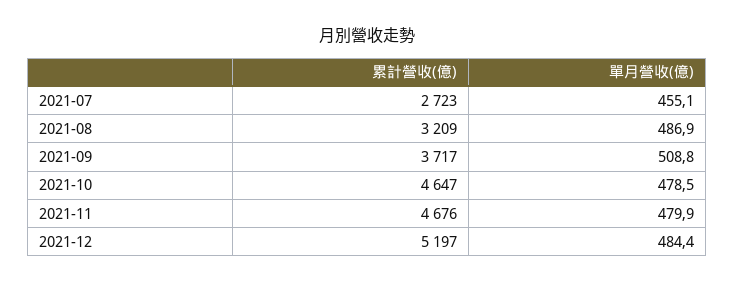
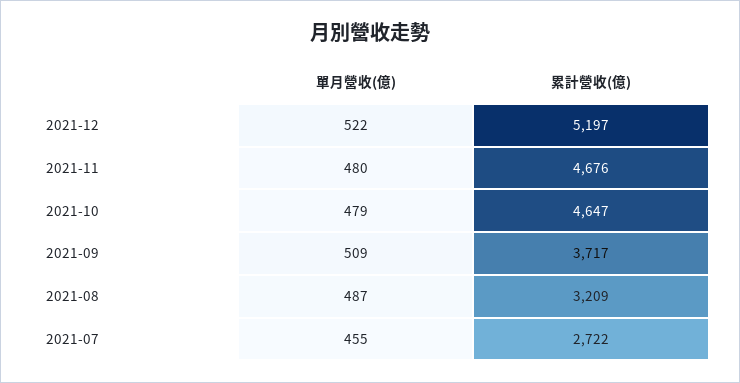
累計營收(億), 2021-07: 2723 -> 2722
單月營收(億), 2021-12: 484.4 -> 522

